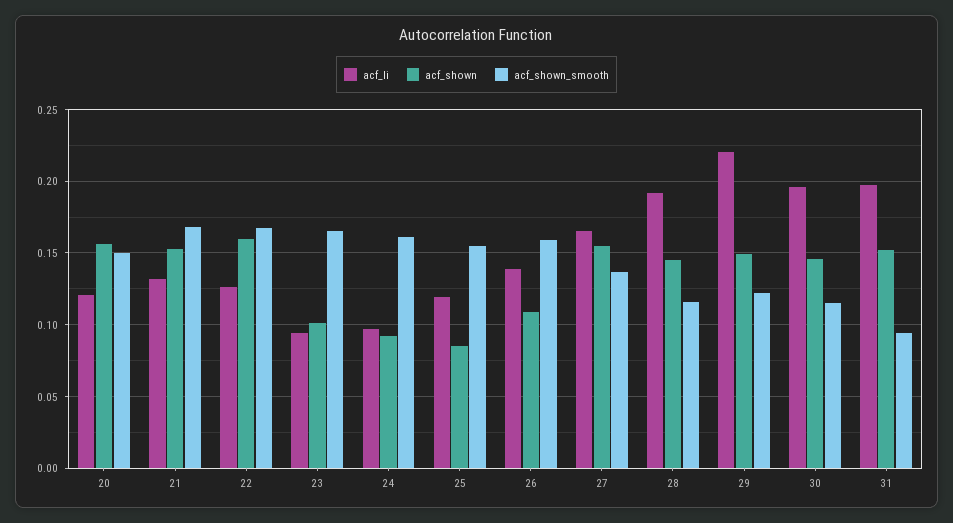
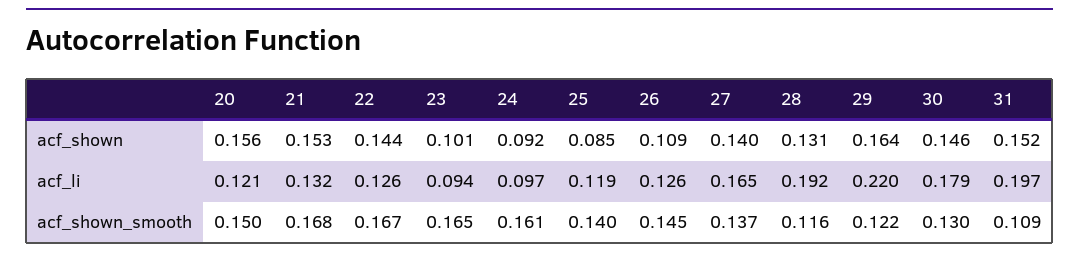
acf_shown, 22: 0.16 -> 0.144
acf_shown_smooth, 25: 0.155 -> 0.14
acf_li, 26: 0.14 -> 0.126
acf_shown_smooth, 26: 0.16 -> 0.145
acf_shown, 27: 0.155 -> 0.14
acf_shown, 28: 0.145 -> 0.131
acf_shown, 29: 0.15 -> 0.164
acf_li, 30: 0.195 -> 0.179
acf_shown_smooth, 30: 0.115 -> 0.13
acf_shown_smooth, 31: 0.095 -> 0.109

